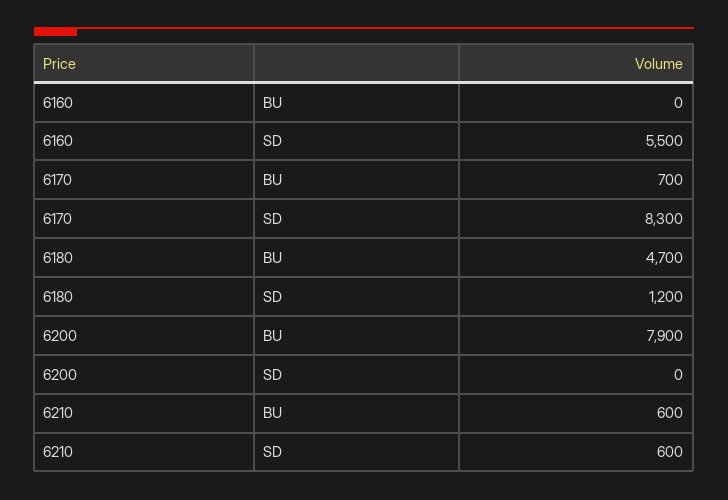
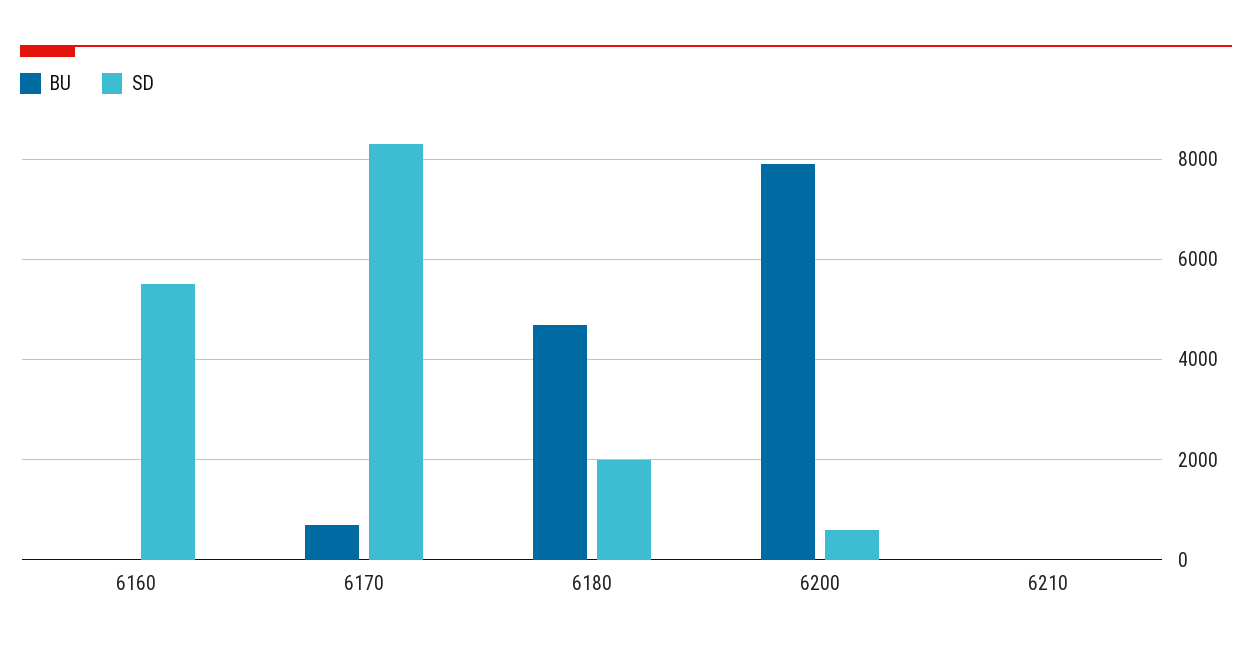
SD, 6180: 1200 -> 2000
SD, 6200: 0 -> 600
BU, 6210: 600 -> 0
SD, 6210: 600 -> 0

